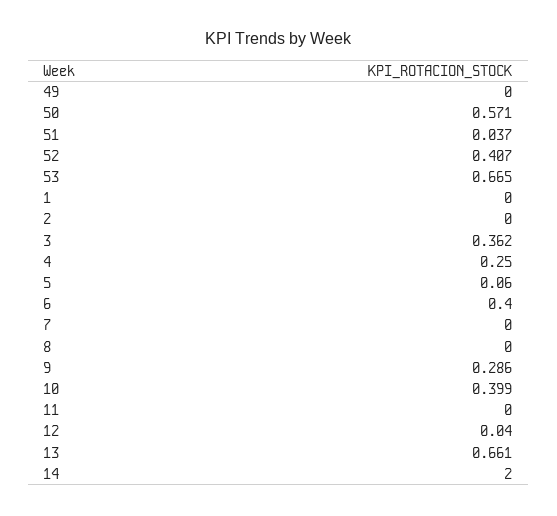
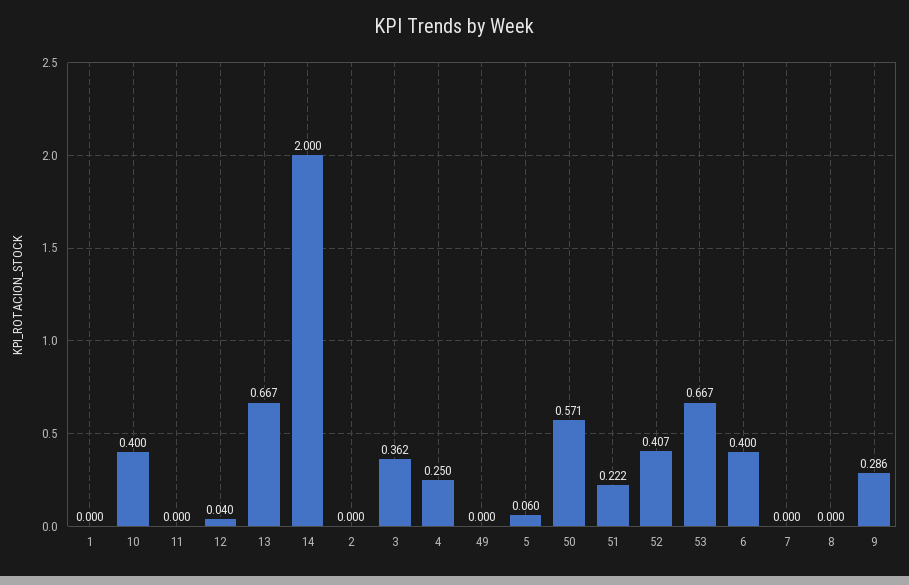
51: 0.037 -> 0.222
53: 0.665 -> 0.667
10: 0.399 -> 0.4
13: 0.661 -> 0.667

